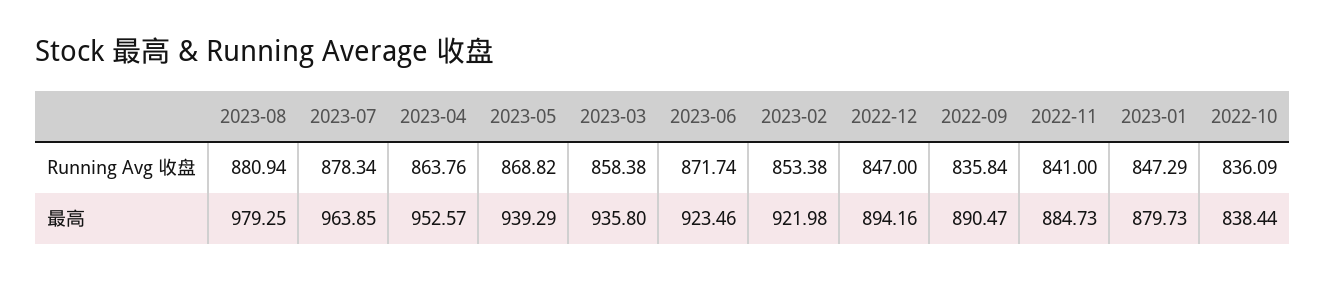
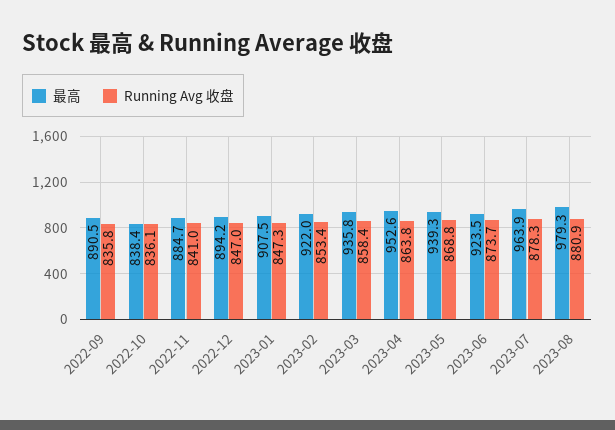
Running Avg 收盘, 2023-06: 871.74 -> 873.7
最高, 2023-01: 879.73 -> 907.5

